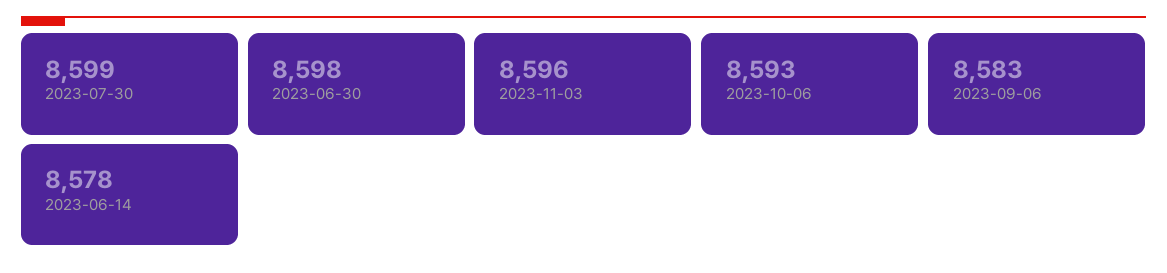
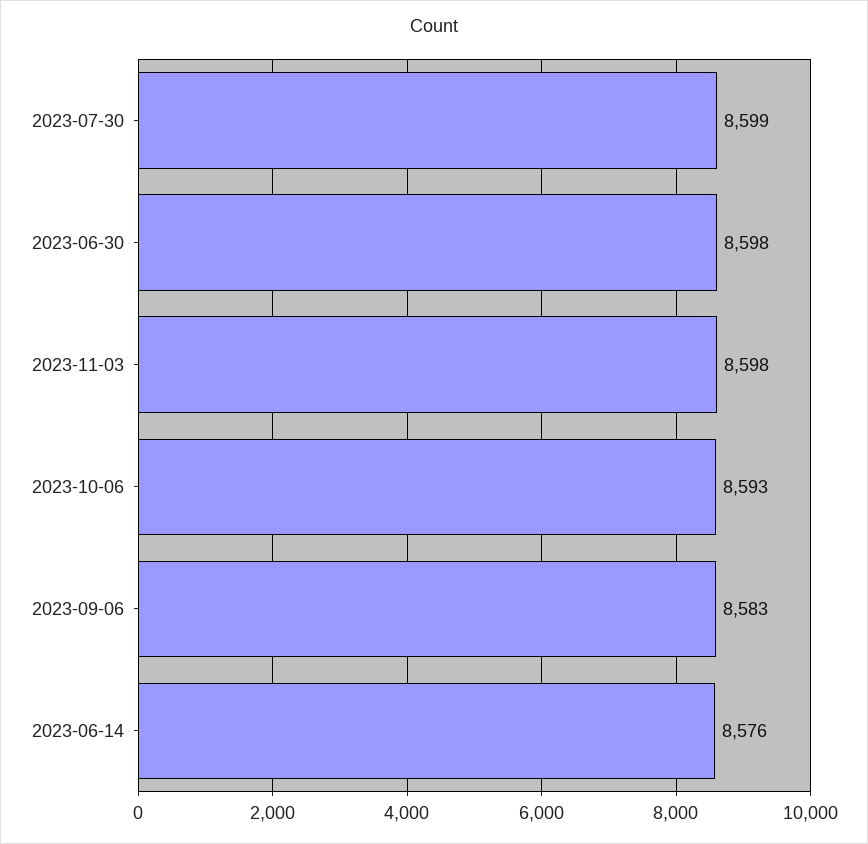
2023-11-03: 8596 -> 8598
2023-06-14: 8578 -> 8576

